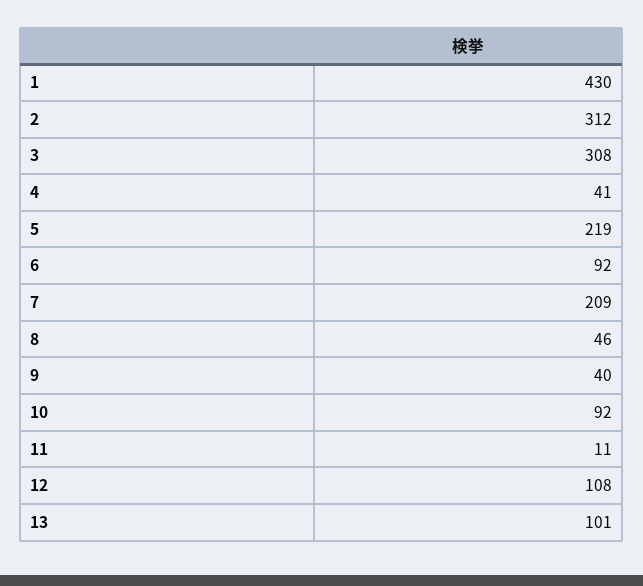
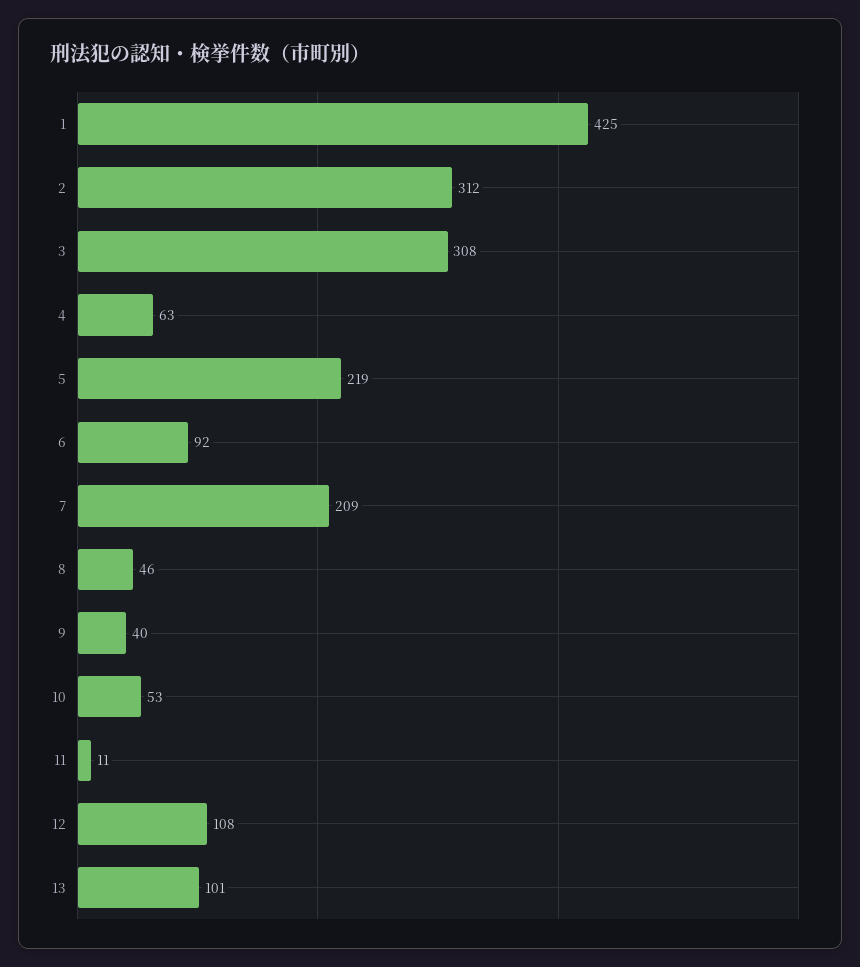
1: 430 -> 425
4: 41 -> 63
10: 92 -> 53

